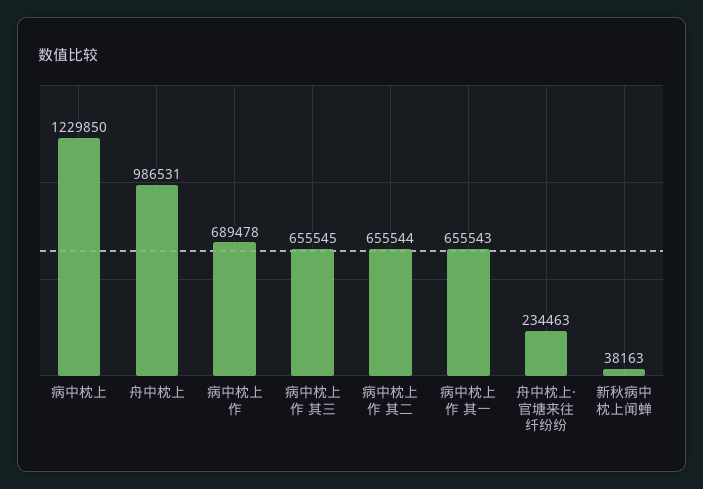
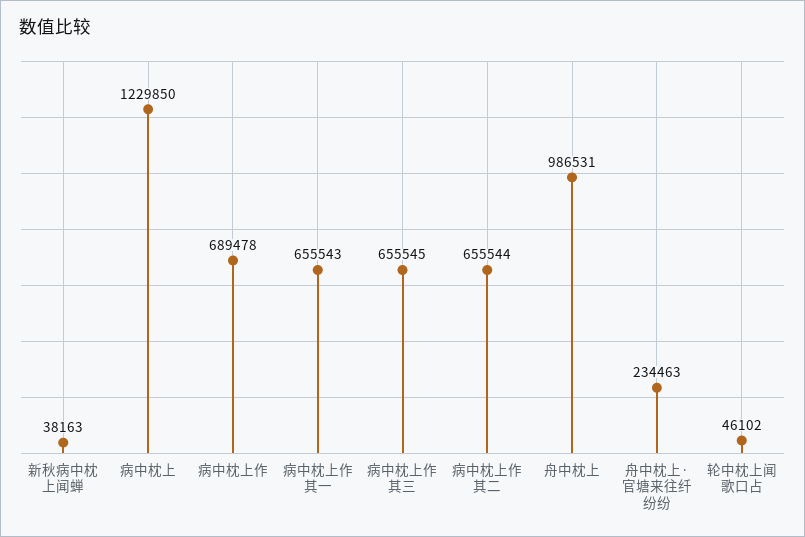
轮中枕上闻歌口占: none -> 46102

